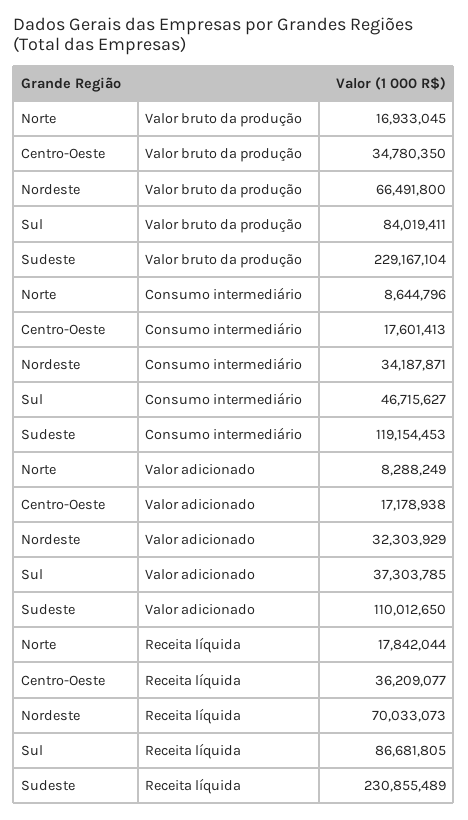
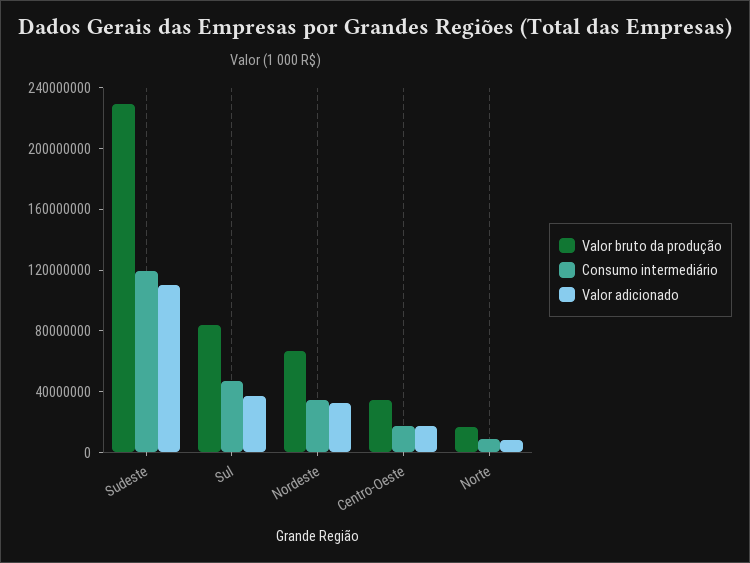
Receita líquida, Norte: 17842044 -> none
Receita líquida, Centro-Oeste: 36209077 -> none
Receita líquida, Nordeste: 70033073 -> none
Receita líquida, Sul: 86681805 -> none
Receita líquida, Sudeste: 230855489 -> none

